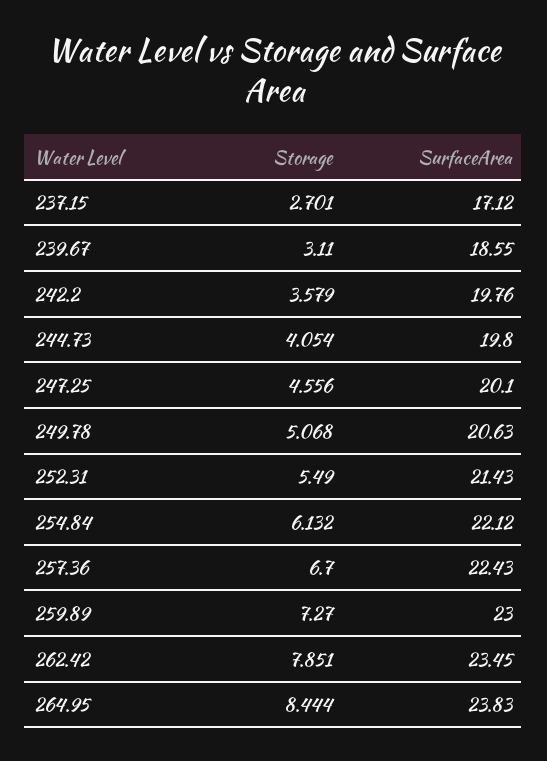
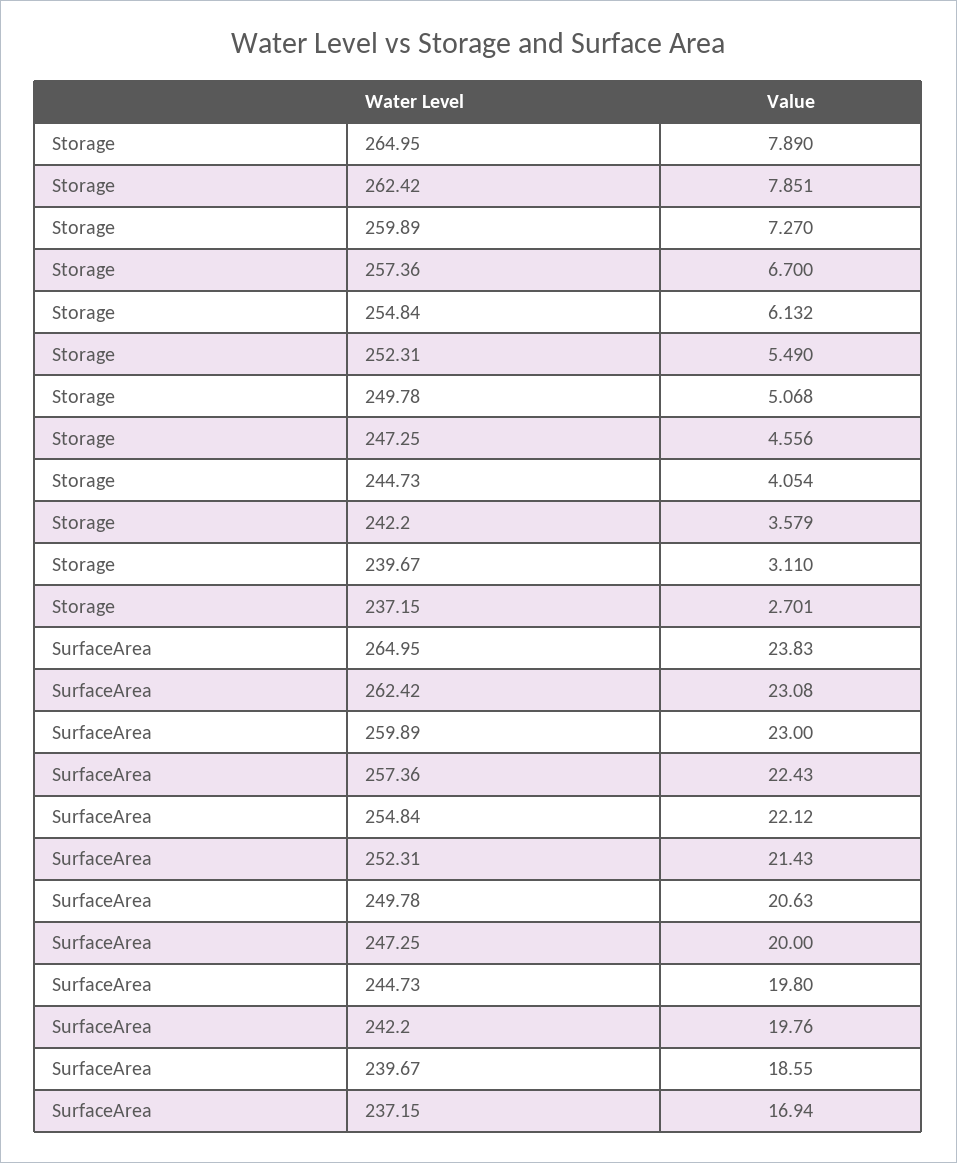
SurfaceArea, 237.15: 17.12 -> 16.94
SurfaceArea, 247.25: 20.1 -> 20
SurfaceArea, 262.42: 23.45 -> 23.08
Storage, 264.95: 8.444 -> 7.89

